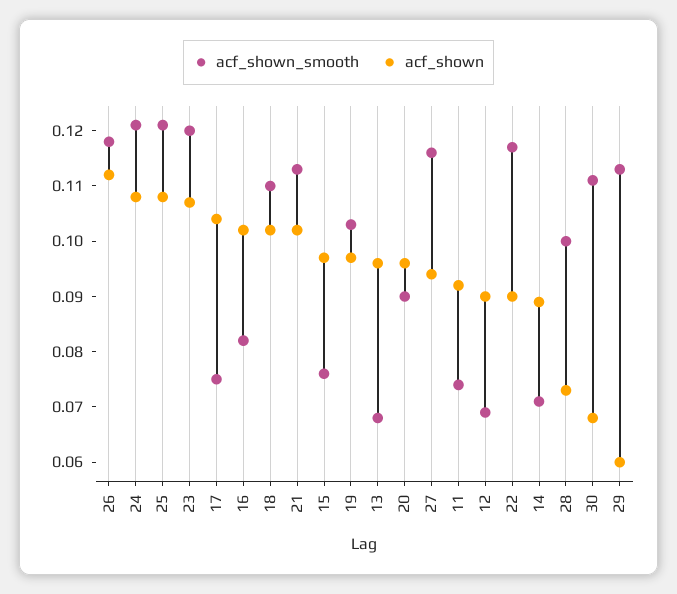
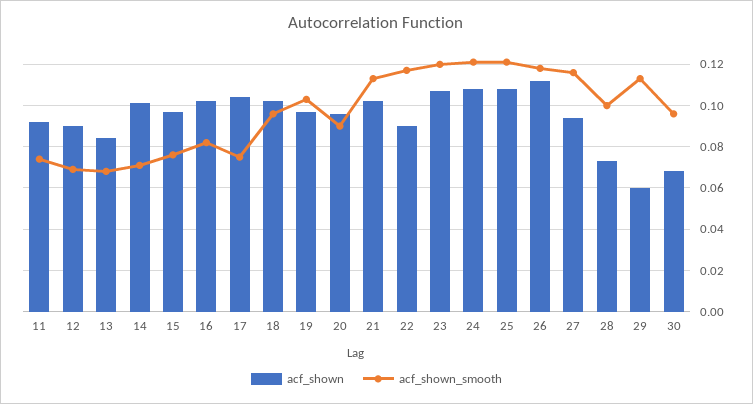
acf_shown_smooth, 18: 0.11 -> 0.095
acf_shown, 13: 0.095 -> 0.085
acf_shown, 14: 0.09 -> 0.1
acf_shown_smooth, 30: 0.11 -> 0.095

